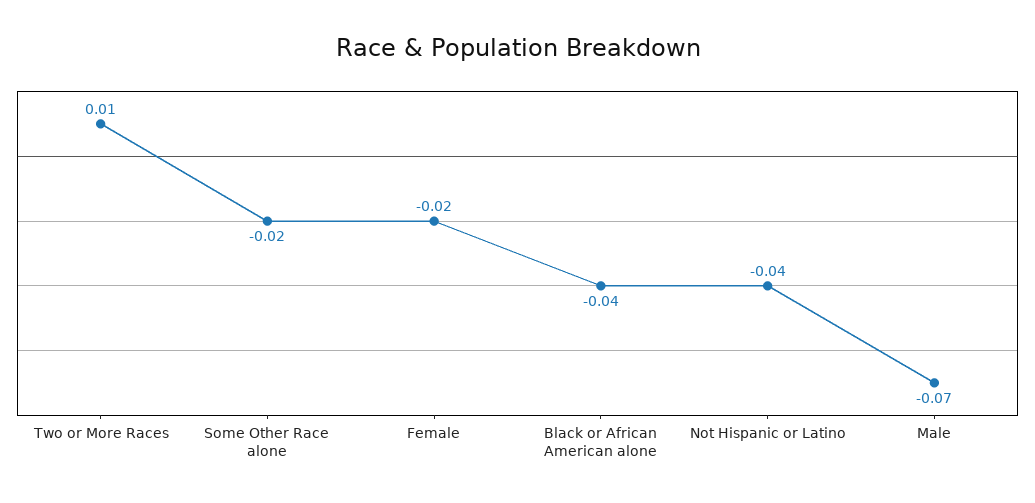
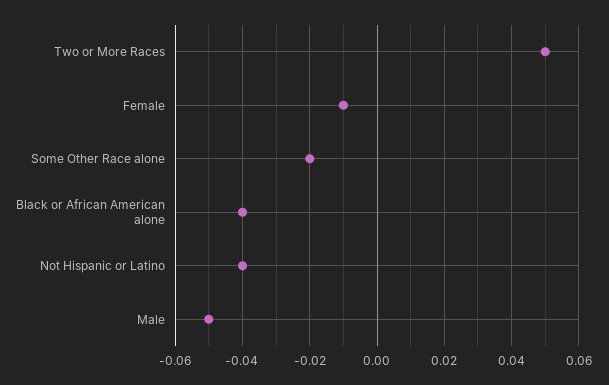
Two or More Races: 0.01 -> 0.05
Female: -0.02 -> -0.01
Male: -0.07 -> -0.05

